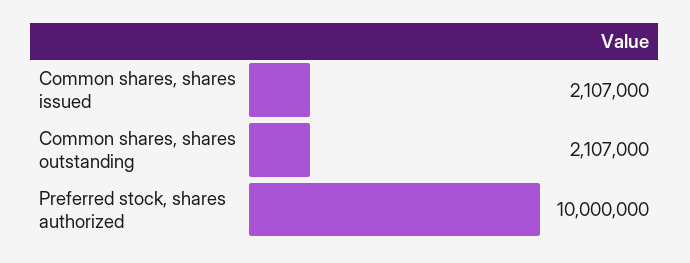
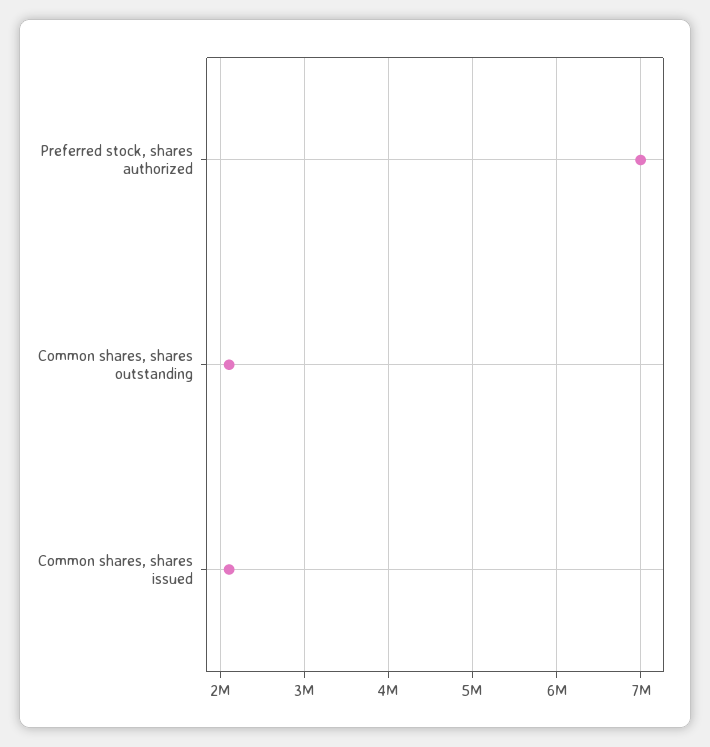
Preferred stock, shares authorized: 10000000 -> 7000000

